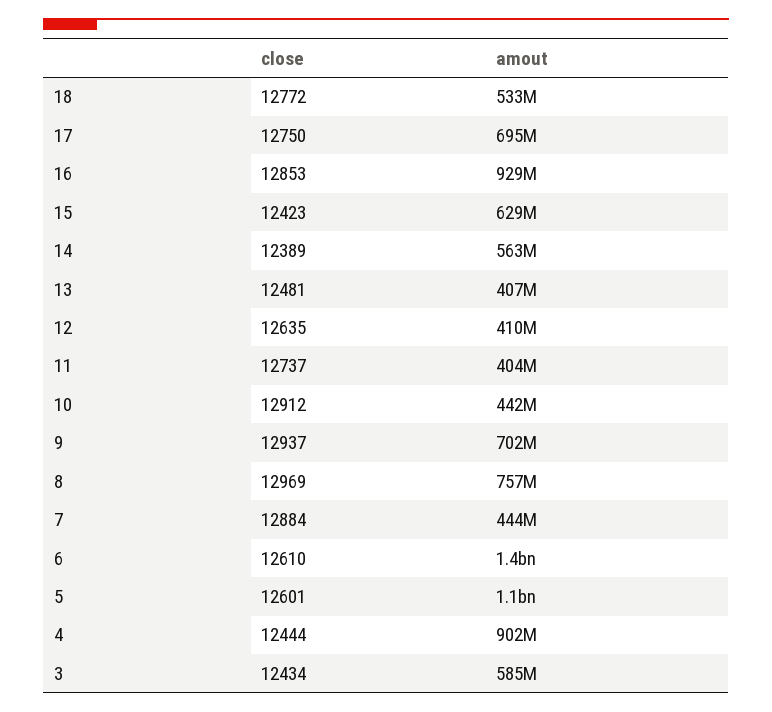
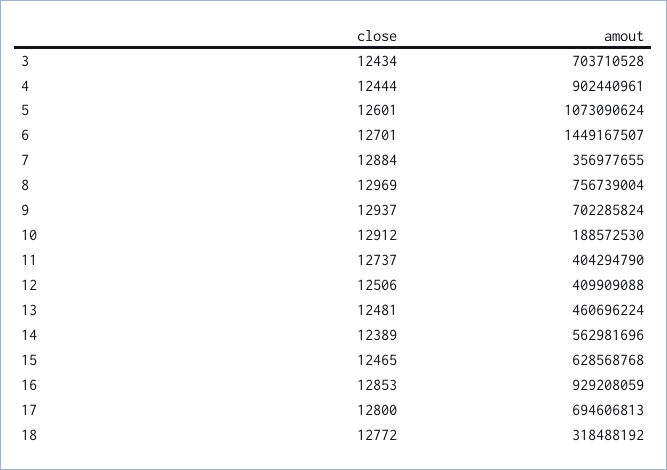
amout, 18: 533000000 -> 318488192
close, 17: 12750 -> 12800
close, 15: 12423 -> 12465
amout, 13: 407000000 -> 460696224
close, 12: 12635 -> 12506
amout, 10: 442000000 -> 188572530
amout, 7: 444000000 -> 356977655
close, 6: 12610 -> 12701
amout, 3: 585000000 -> 703710528

